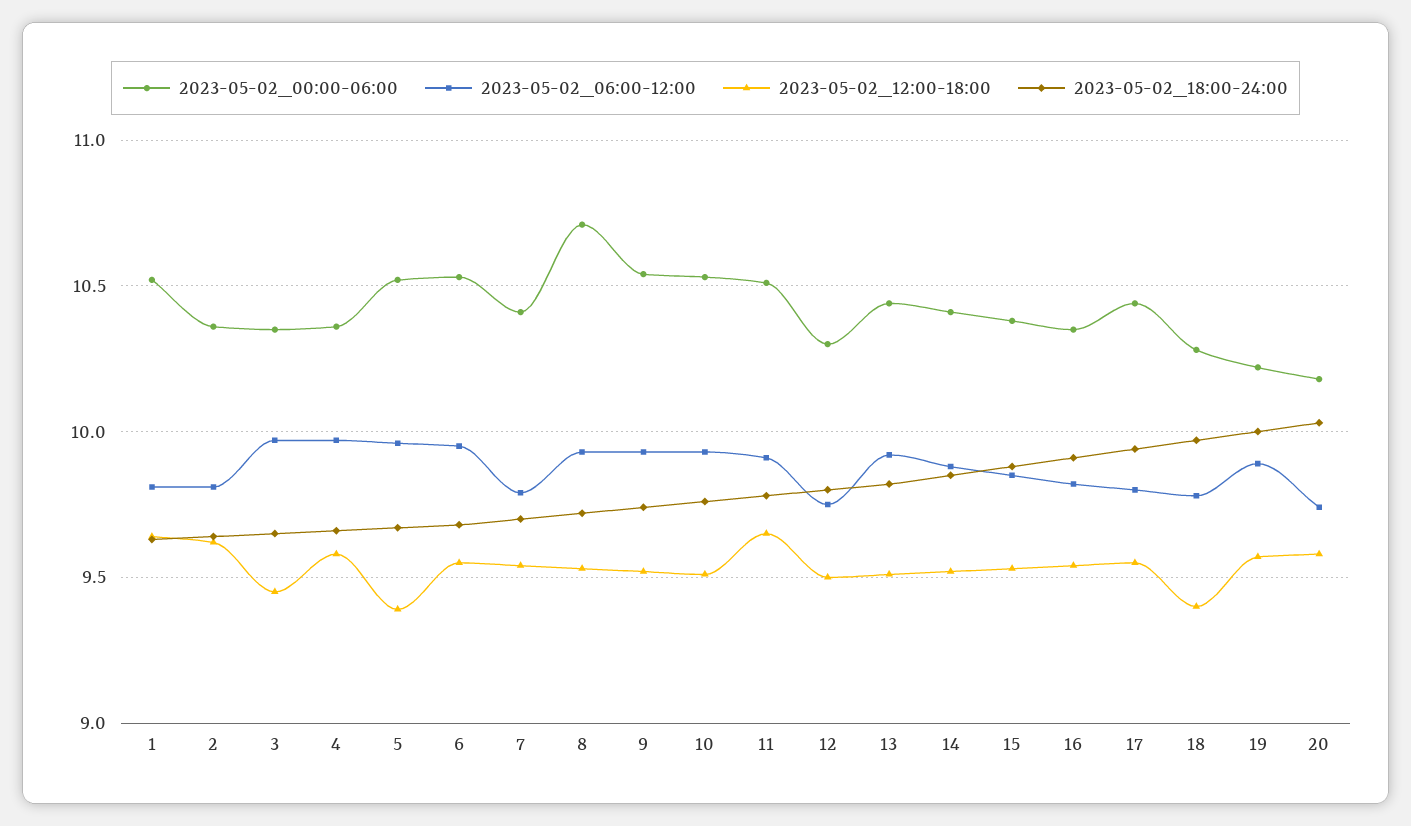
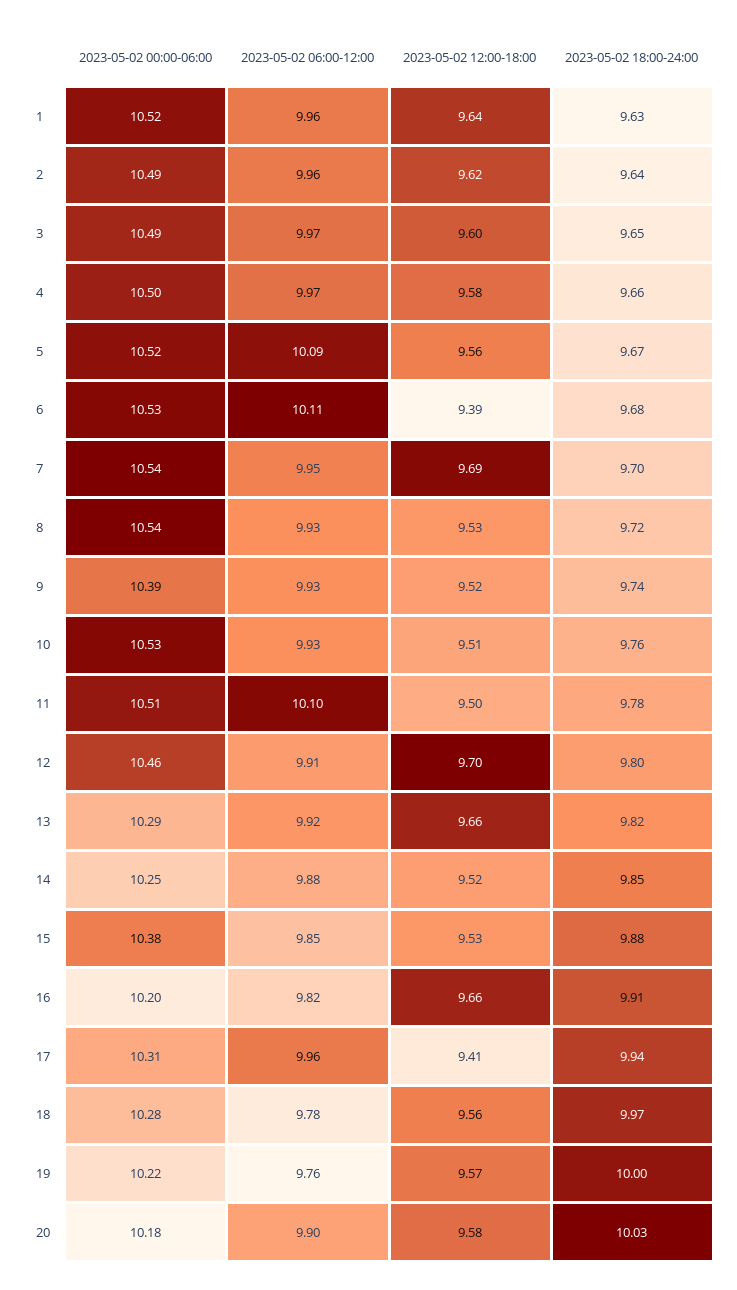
2023-05-02_06:00-12:00, 1: 9.8 -> 9.96
2023-05-02_00:00-06:00, 2: 10.35 -> 10.49
2023-05-02_06:00-12:00, 2: 9.8 -> 9.96
2023-05-02_00:00-06:00, 3: 10.35 -> 10.49
2023-05-02_12:00-18:00, 3: 9.45 -> 9.6
2023-05-02_00:00-06:00, 4: 10.35 -> 10.5
2023-05-02_06:00-12:00, 5: 9.95 -> 10.09
2023-05-02_12:00-18:00, 5: 9.4 -> 9.56
2023-05-02_06:00-12:00, 6: 9.95 -> 10.11
2023-05-02_12:00-18:00, 6: 9.55 -> 9.39
2023-05-02_00:00-06:00, 7: 10.4 -> 10.54
2023-05-02_06:00-12:00, 7: 9.8 -> 9.95
2023-05-02_12:00-18:00, 7: 9.55 -> 9.69
2023-05-02_00:00-06:00, 8: 10.7 -> 10.54
2023-05-02_00:00-06:00, 9: 10.55 -> 10.39
2023-05-02_06:00-12:00, 11: 9.9 -> 10.1
2023-05-02_12:00-18:00, 11: 9.65 -> 9.5
2023-05-02_00:00-06:00, 12: 10.3 -> 10.46
2023-05-02_06:00-12:00, 12: 9.75 -> 9.91
2023-05-02_12:00-18:00, 12: 9.5 -> 9.7
2023-05-02_00:00-06:00, 13: 10.45 -> 10.29
2023-05-02_12:00-18:00, 13: 9.5 -> 9.66
2023-05-02_00:00-06:00, 14: 10.4 -> 10.25
2023-05-02_00:00-06:00, 16: 10.35 -> 10.2
2023-05-02_12:00-18:00, 16: 9.55 -> 9.66
2023-05-02_00:00-06:00, 17: 10.45 -> 10.31
2023-05-02_06:00-12:00, 17: 9.8 -> 9.96
2023-05-02_12:00-18:00, 17: 9.55 -> 9.41
2023-05-02_12:00-18:00, 18: 9.4 -> 9.56
2023-05-02_06:00-12:00, 19: 9.9 -> 9.76
2023-05-02_06:00-12:00, 20: 9.75 -> 9.9

